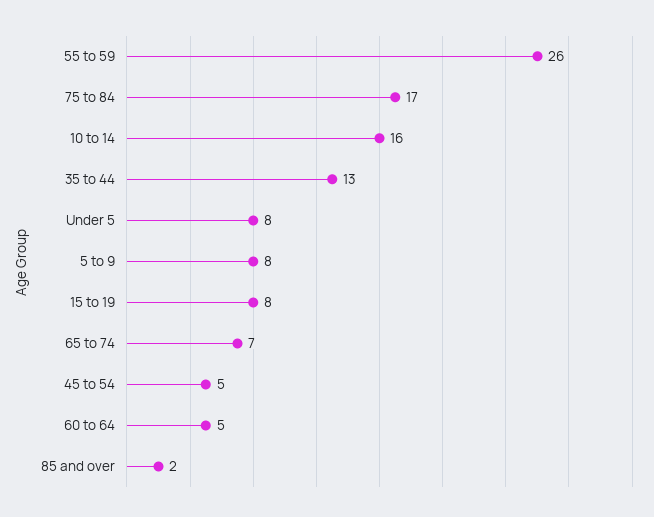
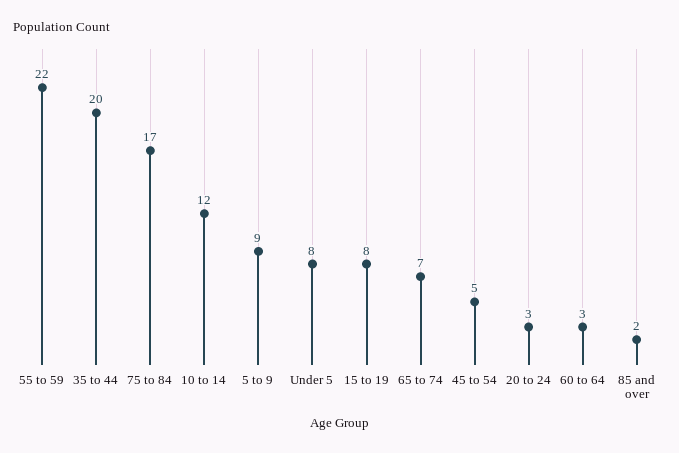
55 to 59: 26 -> 22
10 to 14: 16 -> 12
35 to 44: 13 -> 20
5 to 9: 8 -> 9
60 to 64: 5 -> 3
20 to 24: none -> 3

